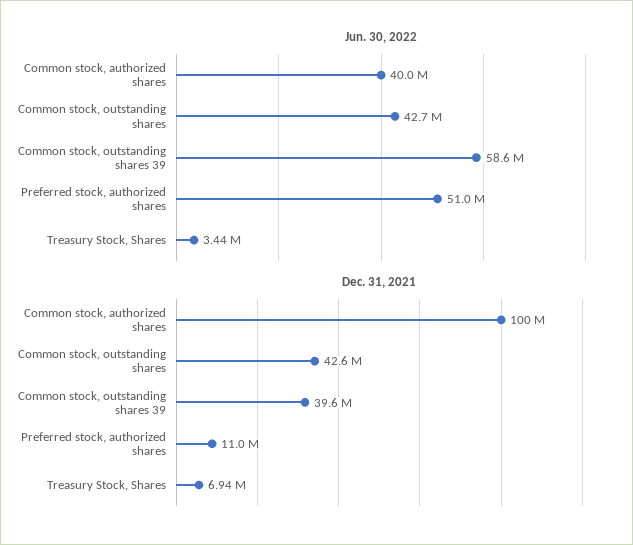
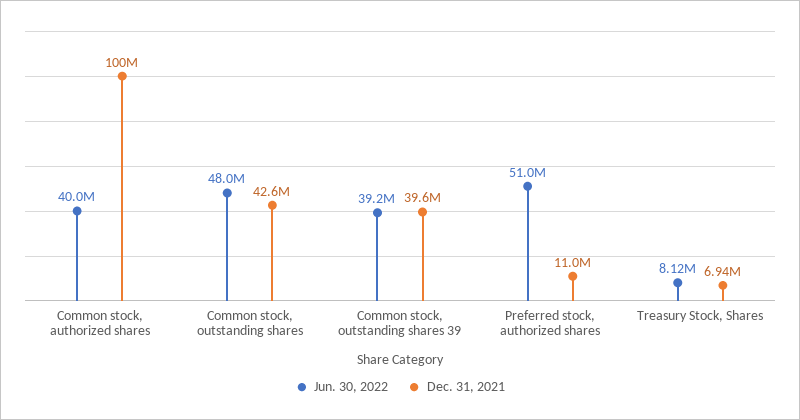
Jun. 30, 2022, Common stock, outstanding shares: 42700000 -> 48000000
Jun. 30, 2022, Common stock, outstanding shares 39: 58600000 -> 39200000
Jun. 30, 2022, Treasury Stock, Shares: 3440000 -> 8120000

